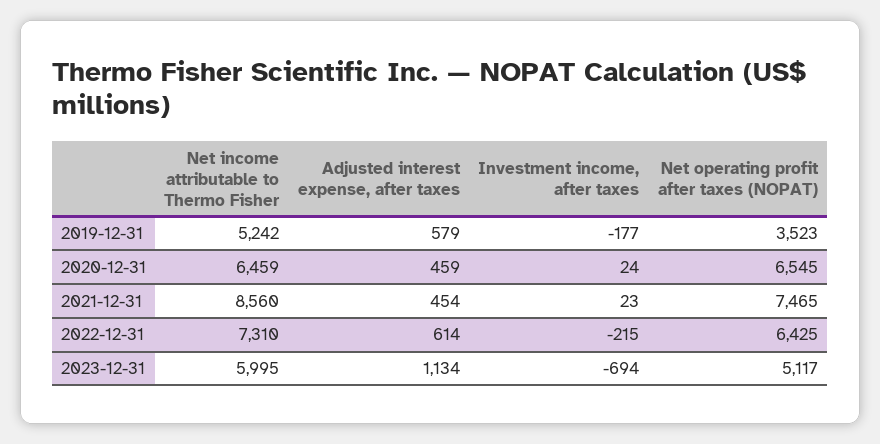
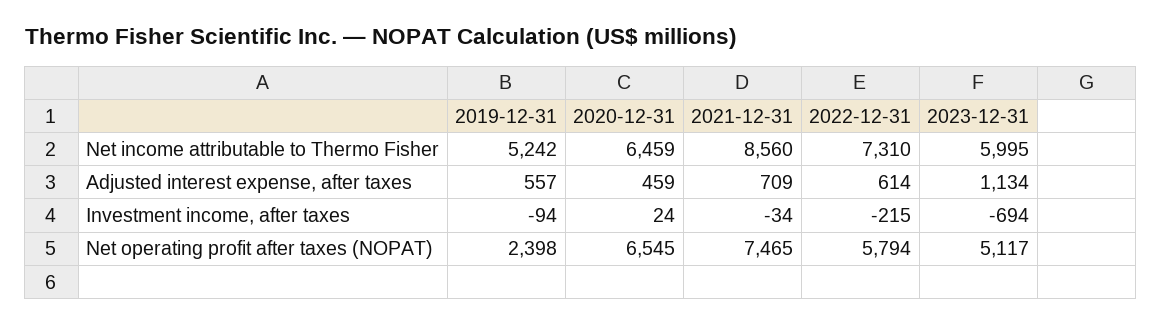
Adjusted interest expense, after taxes, 2019-12-31: 579 -> 557
Investment income, after taxes, 2019-12-31: -177 -> -94
Net operating profit after taxes (NOPAT), 2019-12-31: 3523 -> 2398
Adjusted interest expense, after taxes, 2021-12-31: 454 -> 709
Investment income, after taxes, 2021-12-31: 23 -> -34
Net operating profit after taxes (NOPAT), 2022-12-31: 6425 -> 5794

